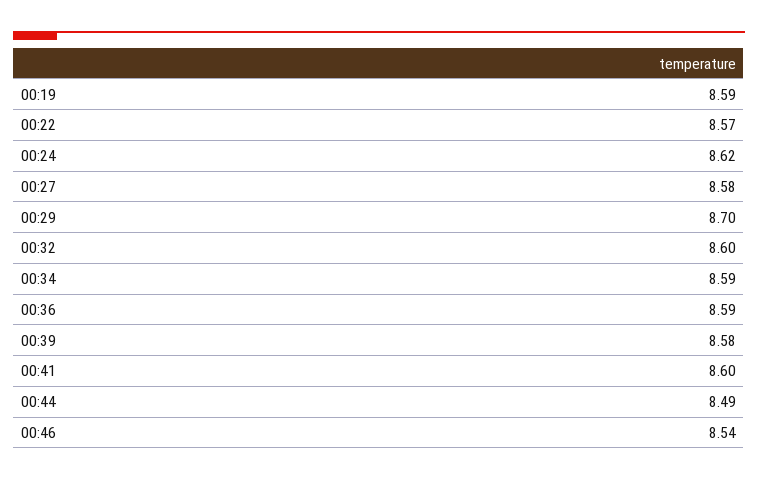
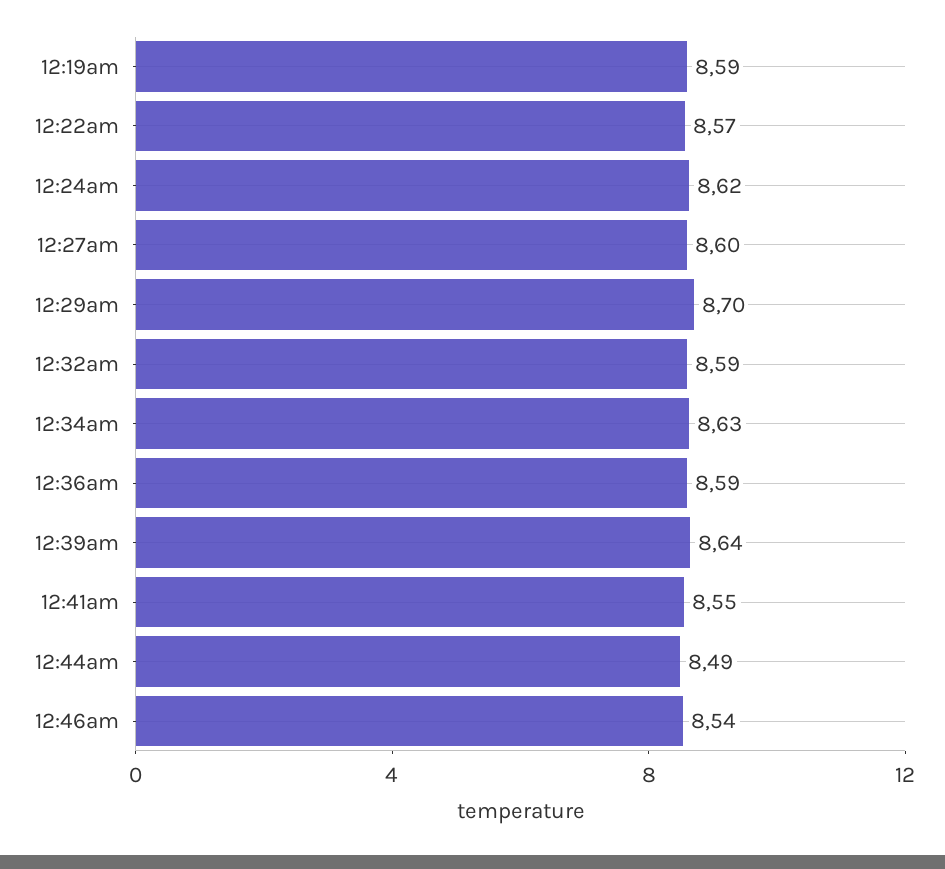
00:27: 8.58 -> 8.6
00:32: 8.6 -> 8.59
00:34: 8.59 -> 8.63
00:39: 8.58 -> 8.64
00:41: 8.6 -> 8.55

